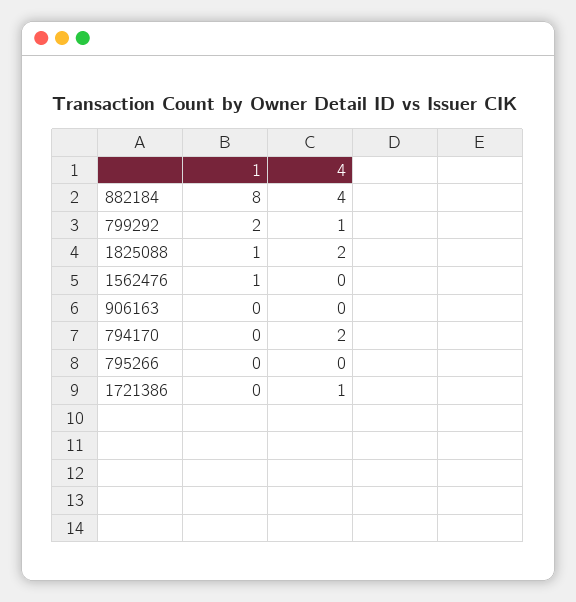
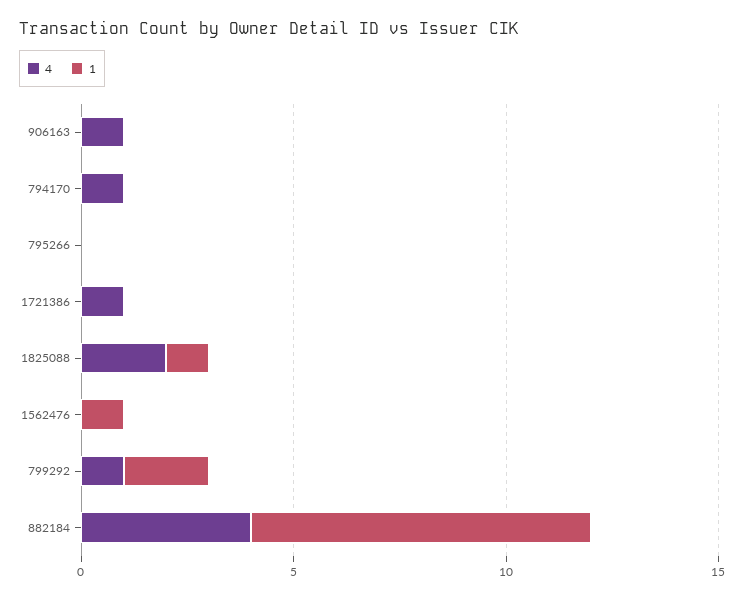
4, 906163: 0 -> 1
4, 794170: 2 -> 1

